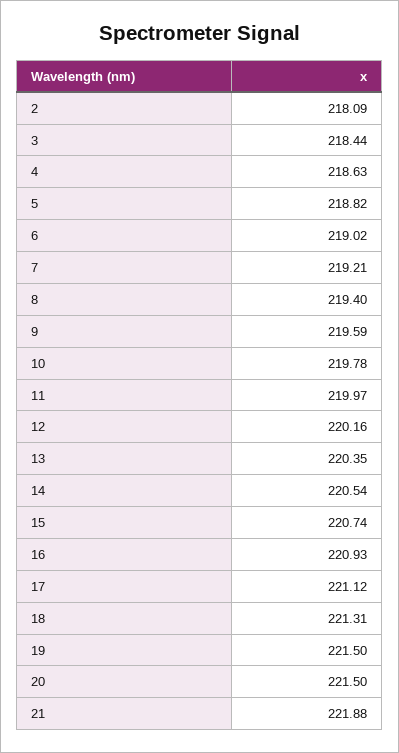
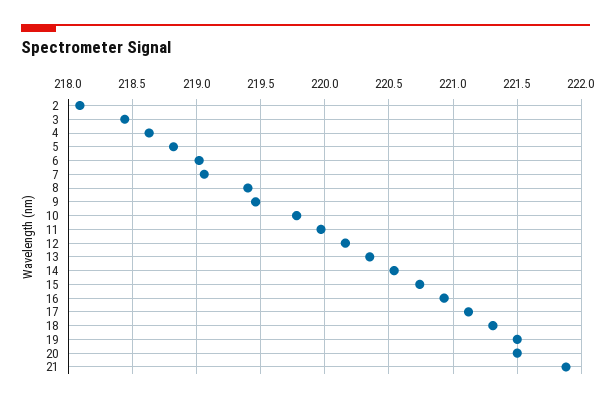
7: 219.21 -> 219.05
9: 219.59 -> 219.45

